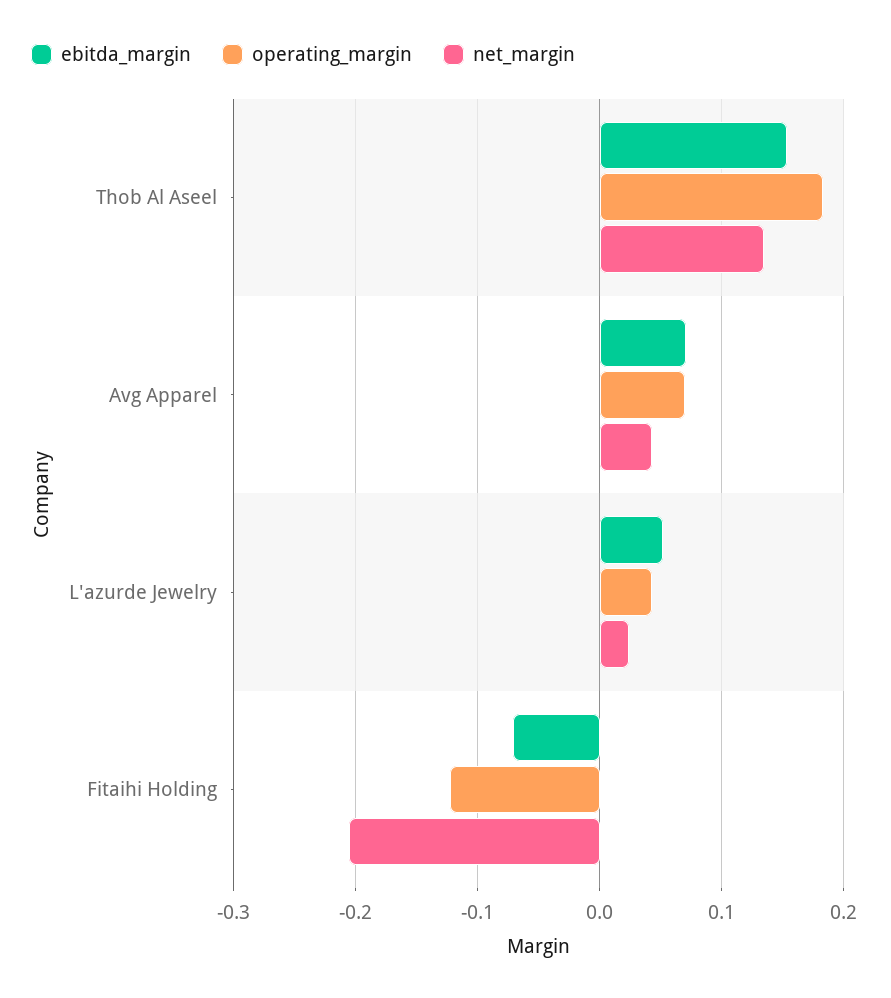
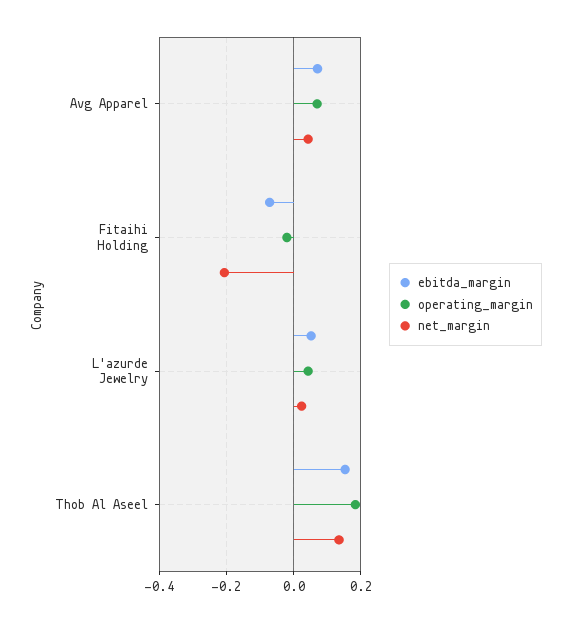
operating_margin, Fitaihi Holding: -0.12 -> -0.02

